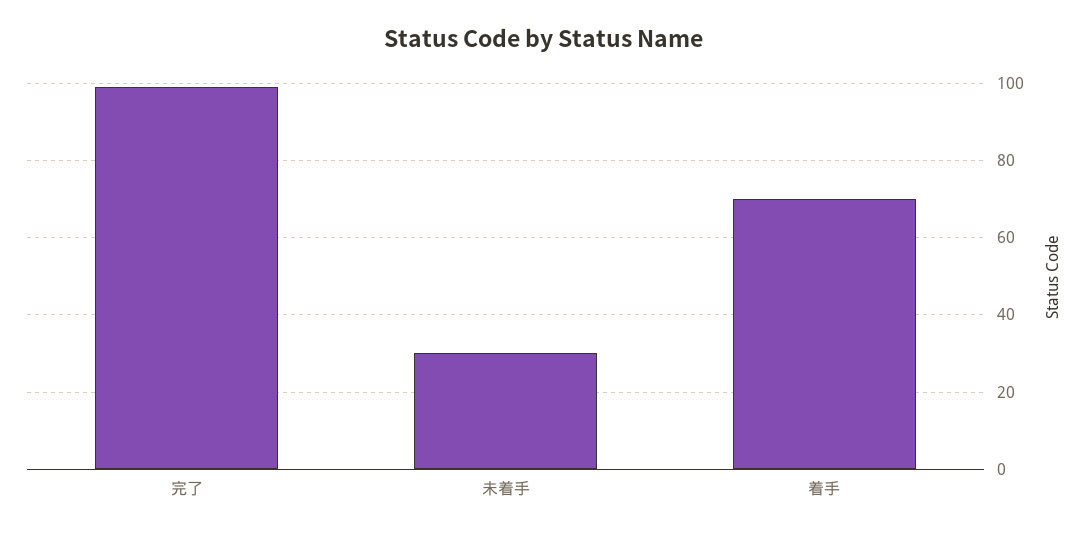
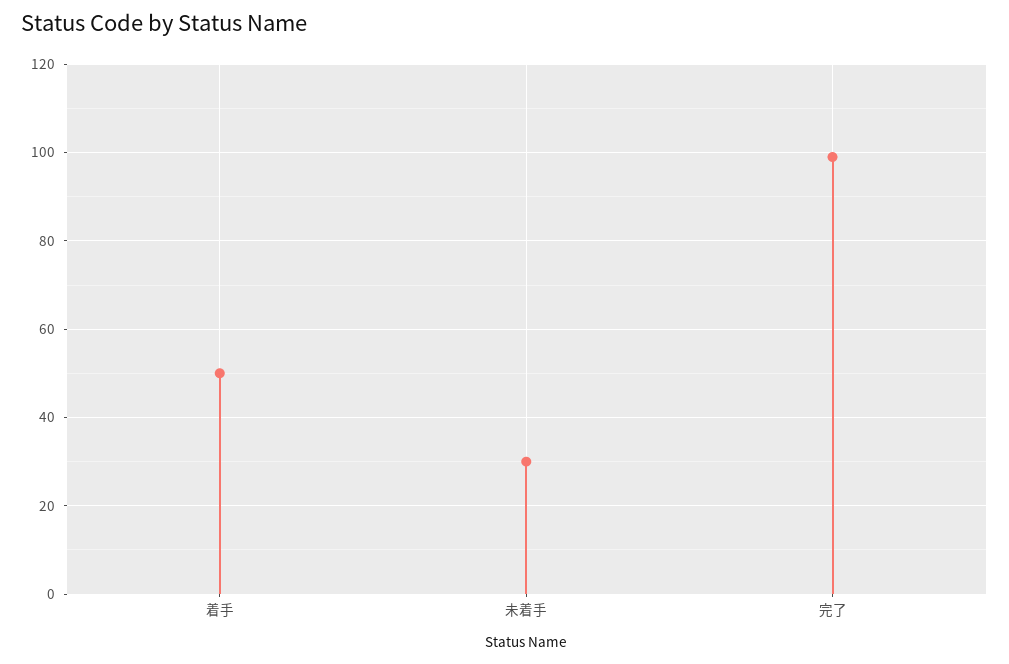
着手: 70 -> 50

